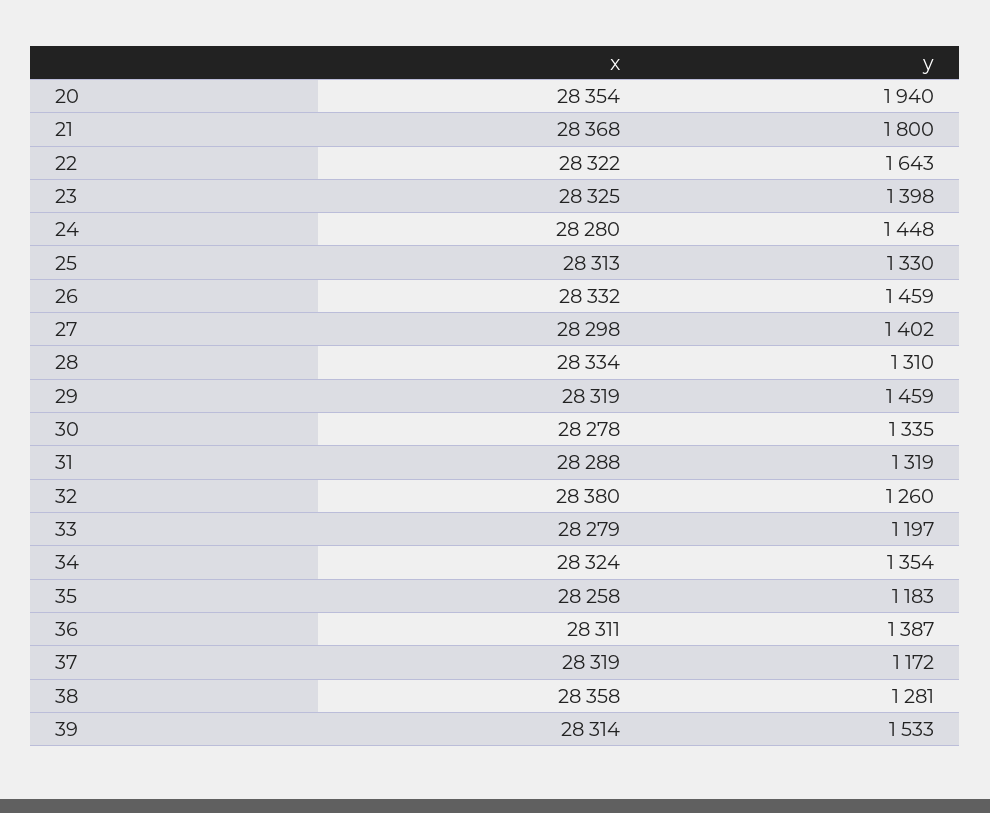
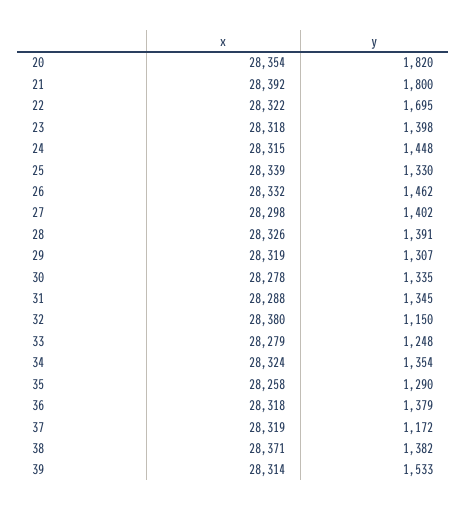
y, 20: 1940 -> 1820
x, 21: 28368 -> 28392
y, 22: 1643 -> 1695
x, 23: 28325 -> 28318
x, 24: 28280 -> 28315
x, 25: 28313 -> 28339
y, 26: 1459 -> 1462
x, 28: 28334 -> 28326
y, 28: 1310 -> 1391
y, 29: 1459 -> 1307
y, 31: 1319 -> 1345
y, 32: 1260 -> 1150
y, 33: 1197 -> 1248
y, 35: 1183 -> 1290
x, 36: 28311 -> 28318
y, 36: 1387 -> 1379
x, 38: 28358 -> 28371
y, 38: 1281 -> 1382

